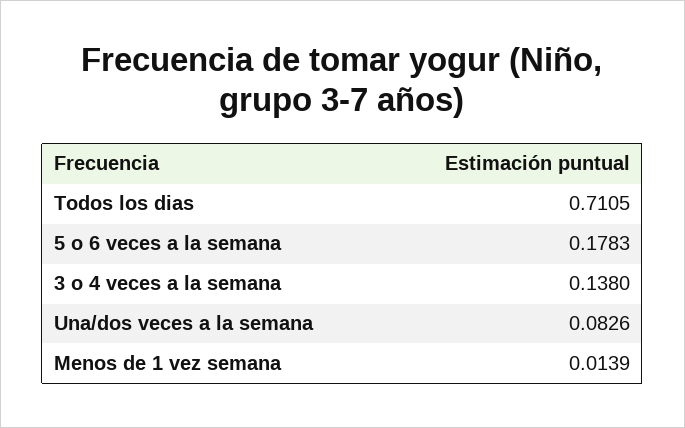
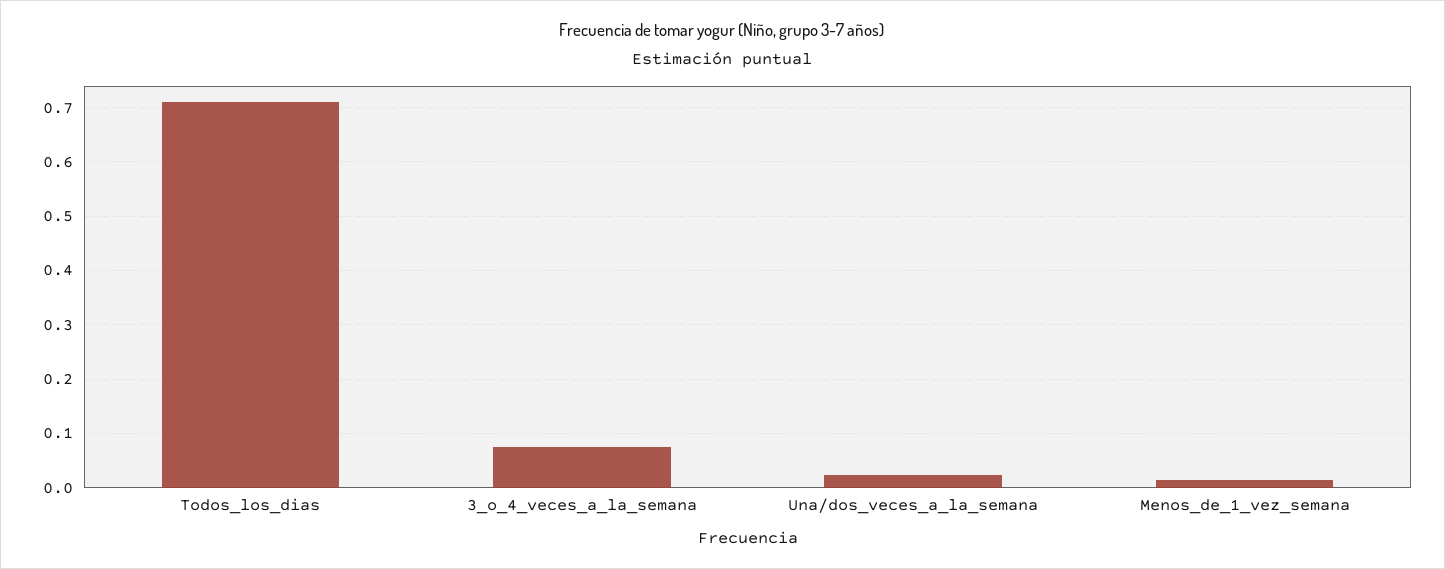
5 o 6 veces a la semana: 0.1783 -> none
3 o 4 veces a la semana: 0.138 -> 0.08
Una/dos veces a la semana: 0.0826 -> 0.02

